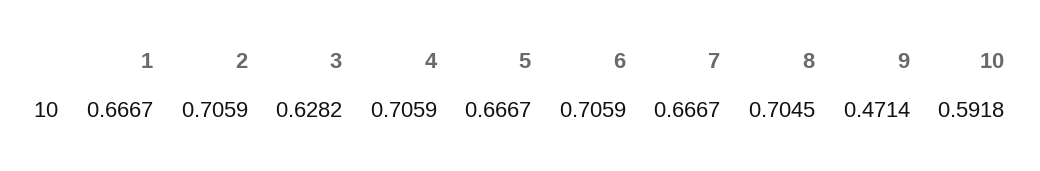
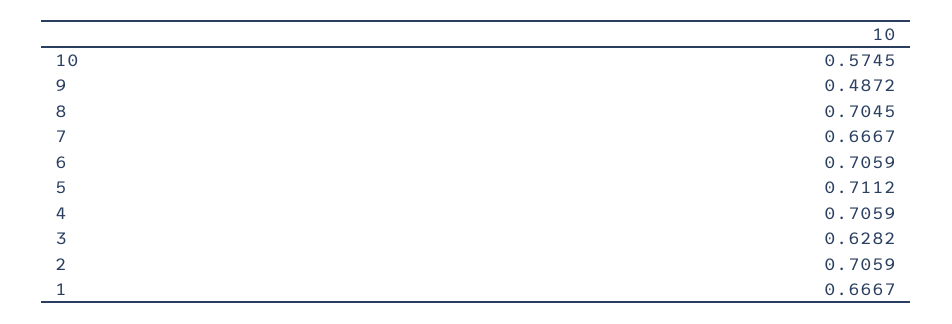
5: 0.6667 -> 0.7112
9: 0.4714 -> 0.4872
10: 0.5918 -> 0.5745

